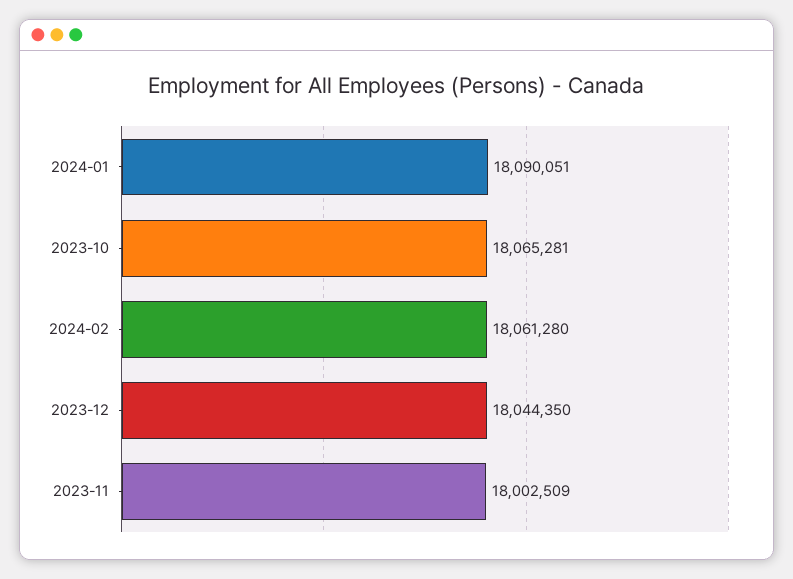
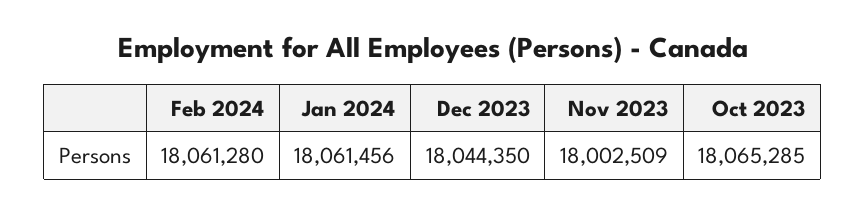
2024-01: 18090051 -> 18061456
2023-10: 18065281 -> 18065285

